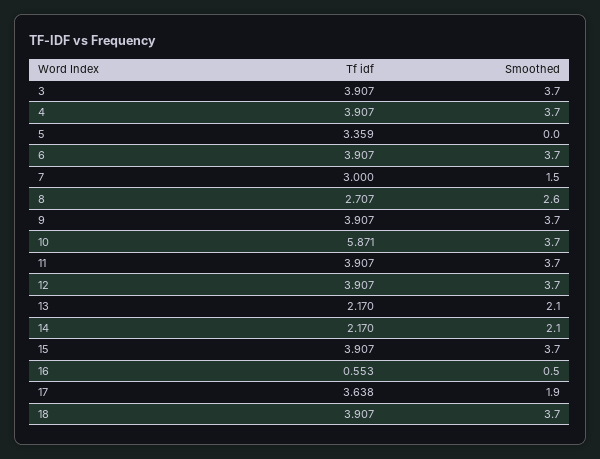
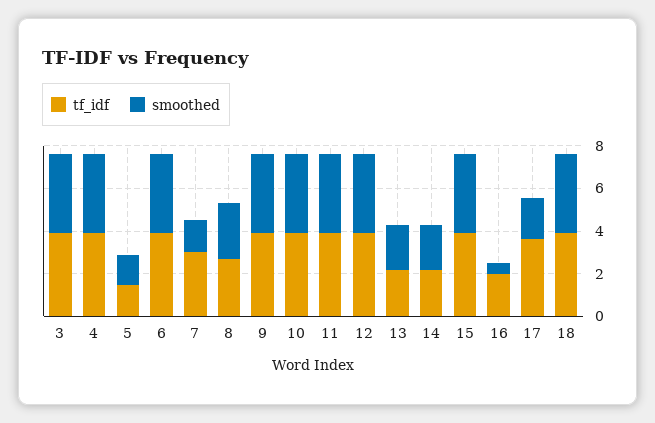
Tf idf, 5: 3.359 -> 1.5
Smoothed, 5: 0 -> 1.5
Tf idf, 10: 5.871 -> 4
Tf idf, 16: 0.553 -> 2

